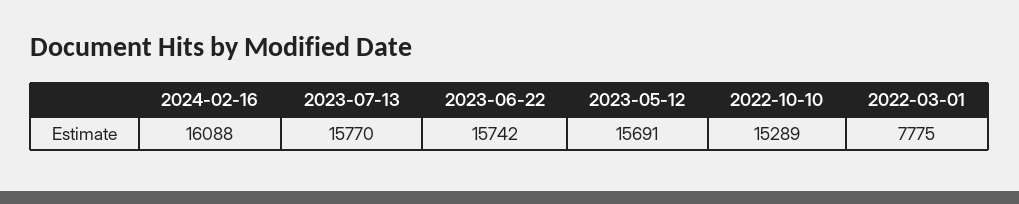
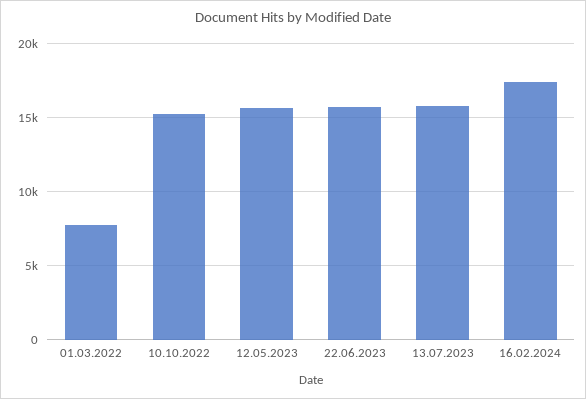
2024-02-16: 16088 -> 17500

